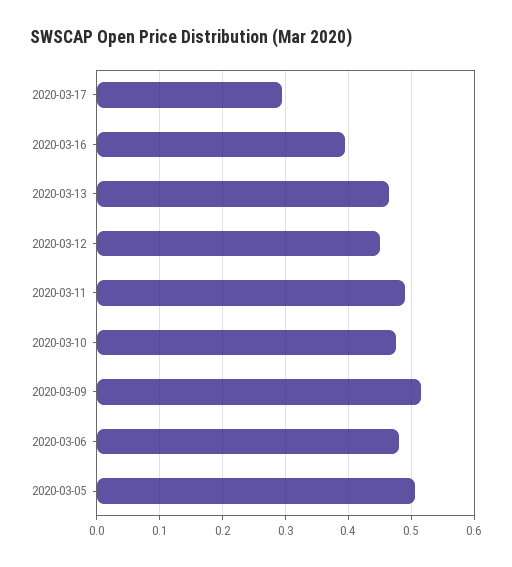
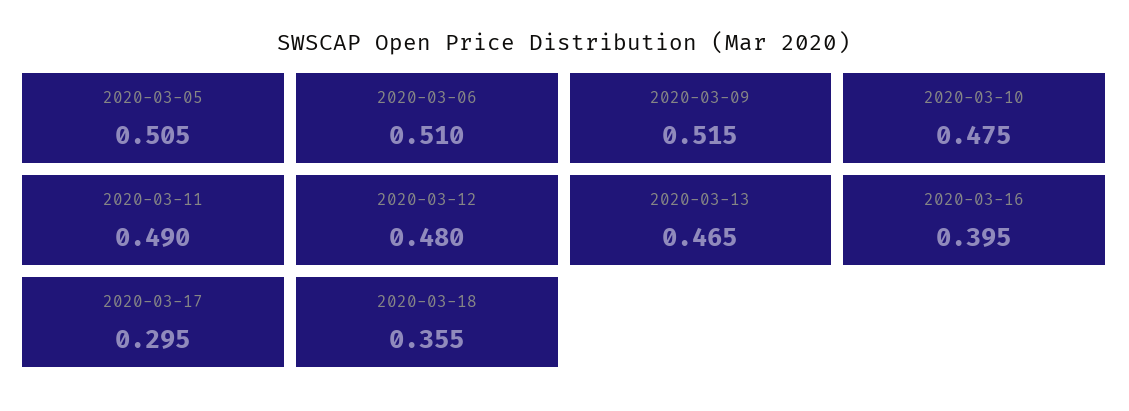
2020-03-12: 0.45 -> 0.48
2020-03-06: 0.48 -> 0.51
2020-03-18: none -> 0.355

